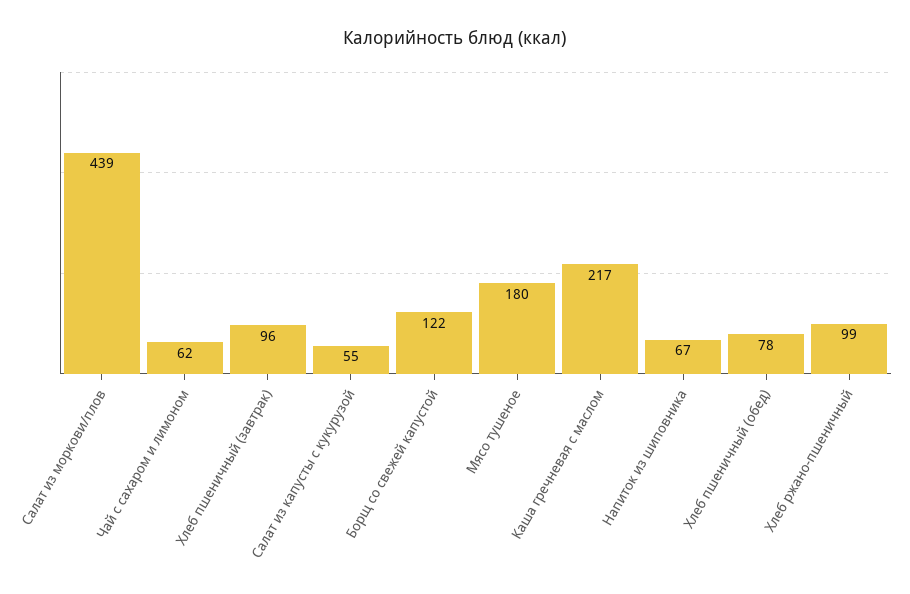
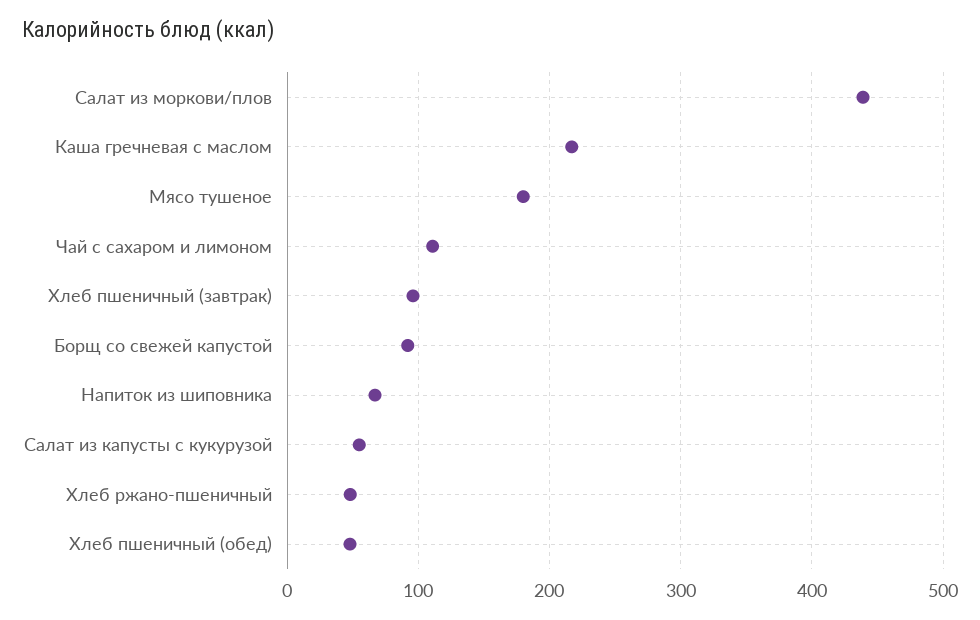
Чай с сахаром и лимоном: 62 -> 110
Борщ со свежей капустой: 122 -> 90
Хлеб пшеничный (обед): 78 -> 50
Хлеб ржано-пшеничный: 99 -> 50

